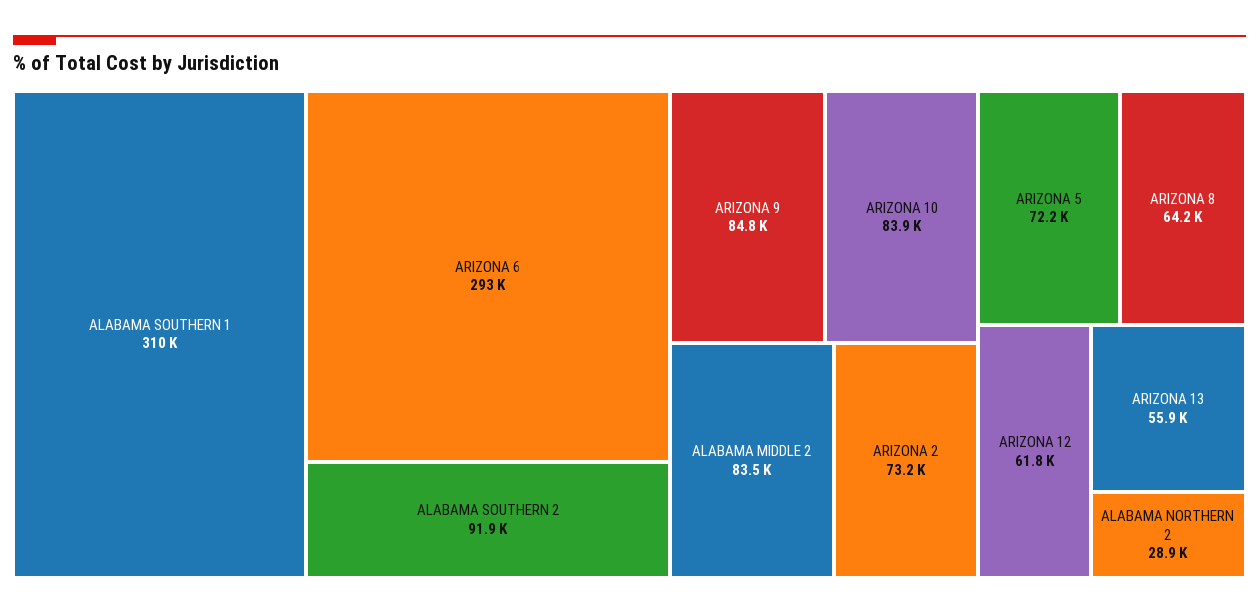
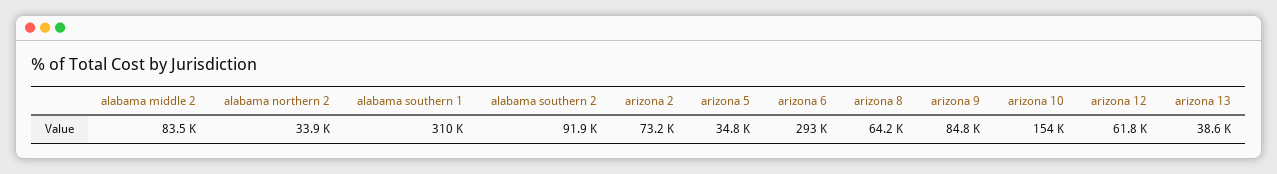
ARIZONA 10: 83900 -> 154000
ARIZONA 5: 72200 -> 34800
ARIZONA 13: 55900 -> 38600
ALABAMA NORTHERN 2: 28900 -> 33900

